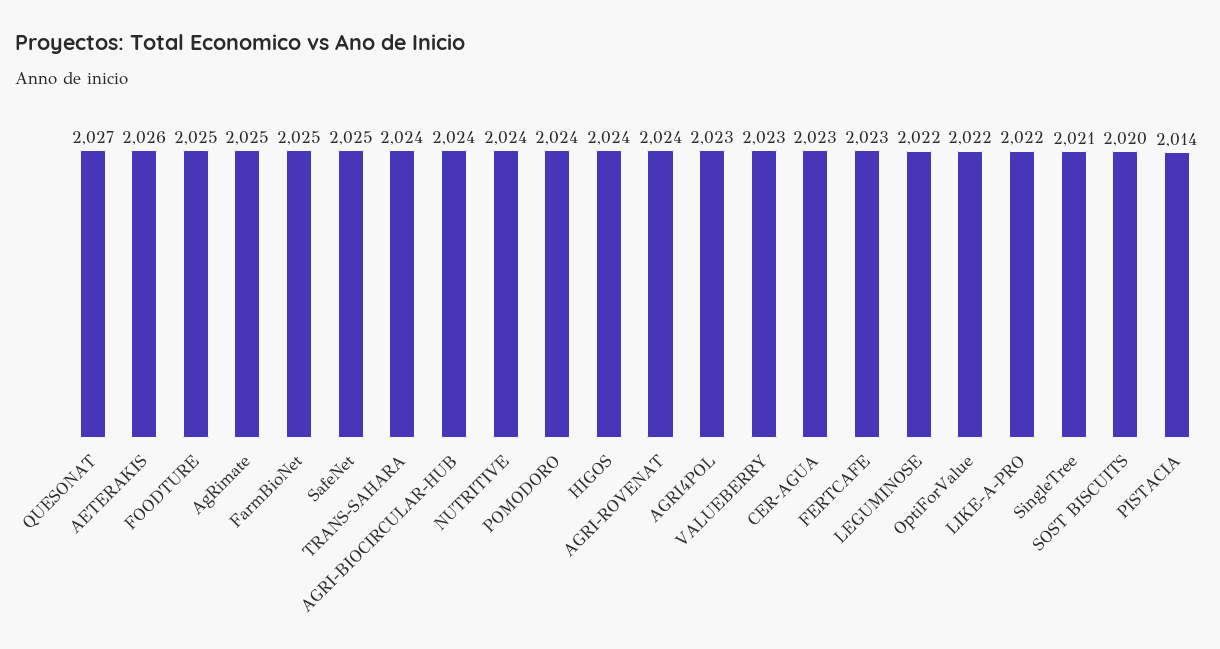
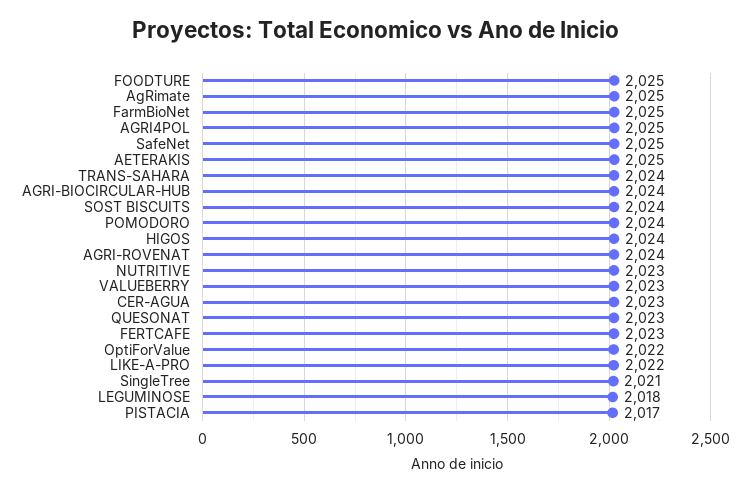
QUESONAT: 2027 -> 2023
AETERAKIS: 2026 -> 2025
NUTRITIVE: 2024 -> 2023
AGRI4POL: 2023 -> 2025
LEGUMINOSE: 2022 -> 2018
SOST BISCUITS: 2020 -> 2024
PISTACIA: 2014 -> 2017

